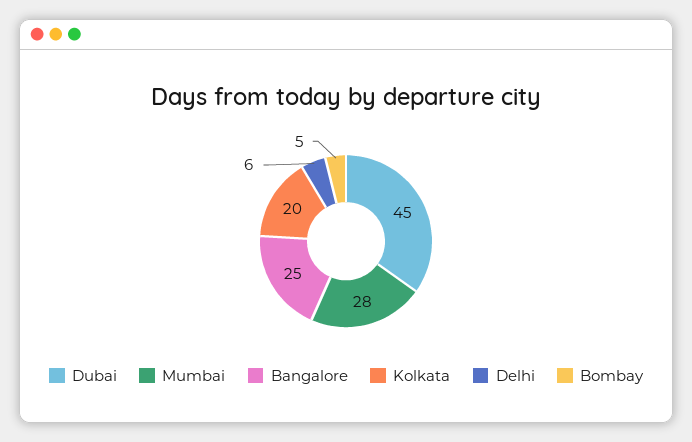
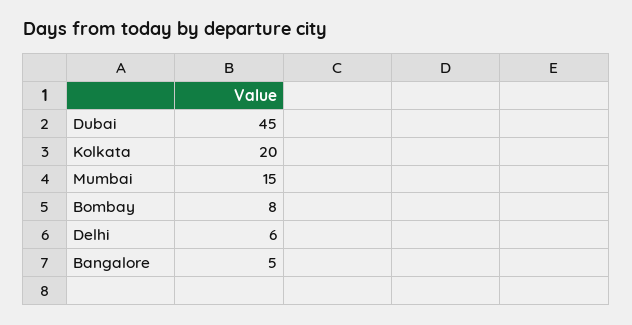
Mumbai: 28 -> 15
Bangalore: 25 -> 5
Bombay: 5 -> 8

